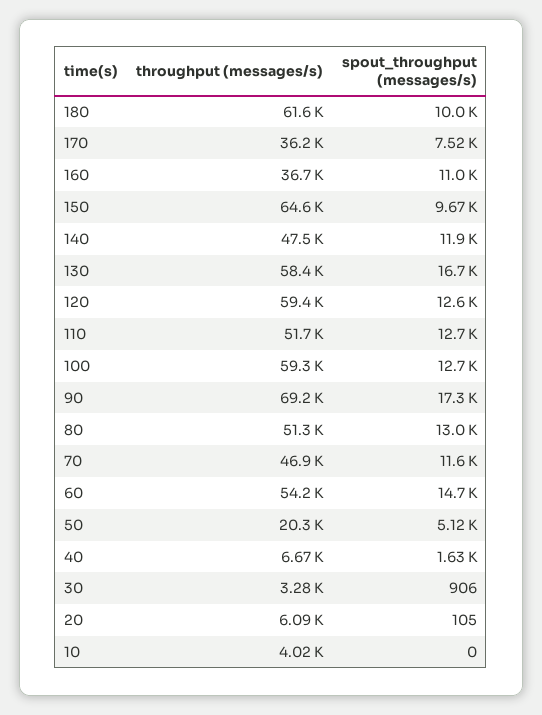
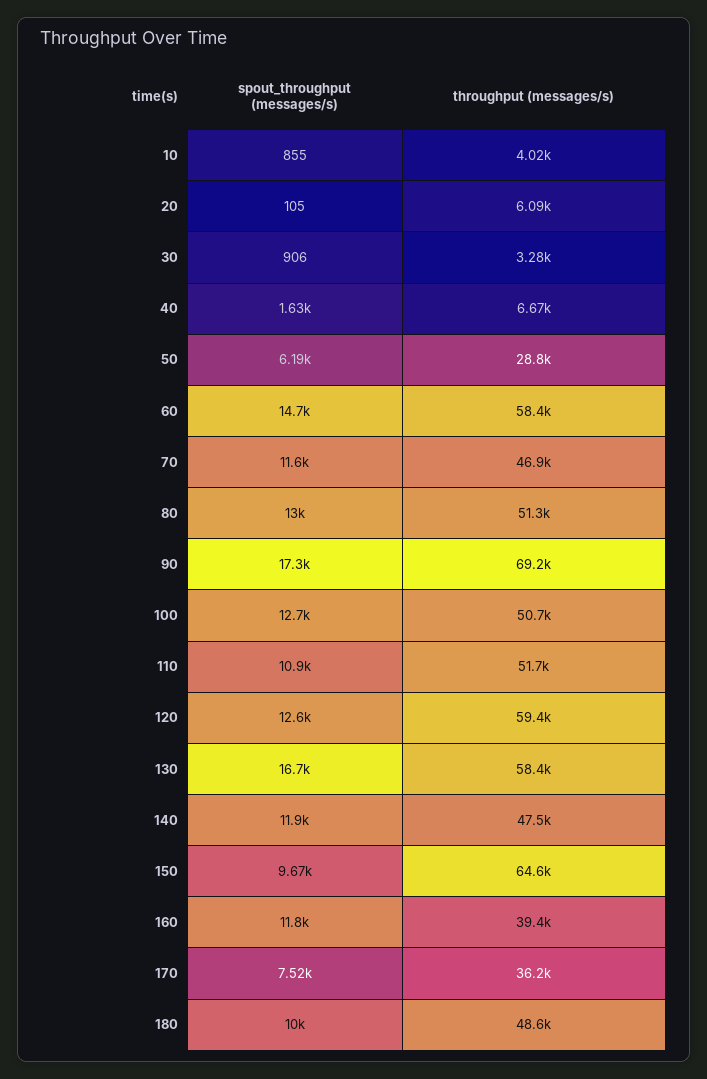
throughput (messages/s), 180: 61600 -> 48600
throughput (messages/s), 160: 36700 -> 39400
spout_throughput (messages/s), 160: 11000 -> 11800
spout_throughput (messages/s), 110: 12700 -> 10900
throughput (messages/s), 100: 59300 -> 50700
throughput (messages/s), 60: 54200 -> 58400
throughput (messages/s), 50: 20300 -> 28800
spout_throughput (messages/s), 50: 5120 -> 6190
spout_throughput (messages/s), 10: 0 -> 855

